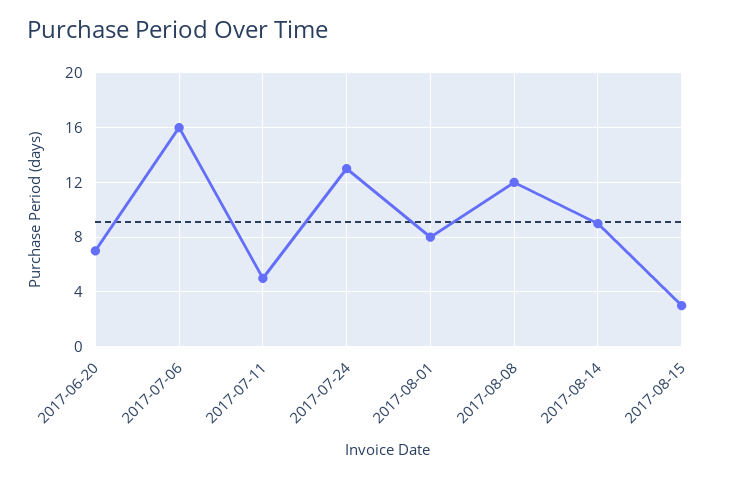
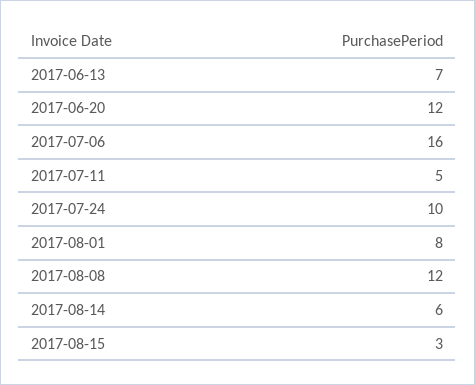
2017-06-20: 7 -> 12
2017-07-24: 13 -> 10
2017-08-14: 9 -> 6
2017-06-13: none -> 7

